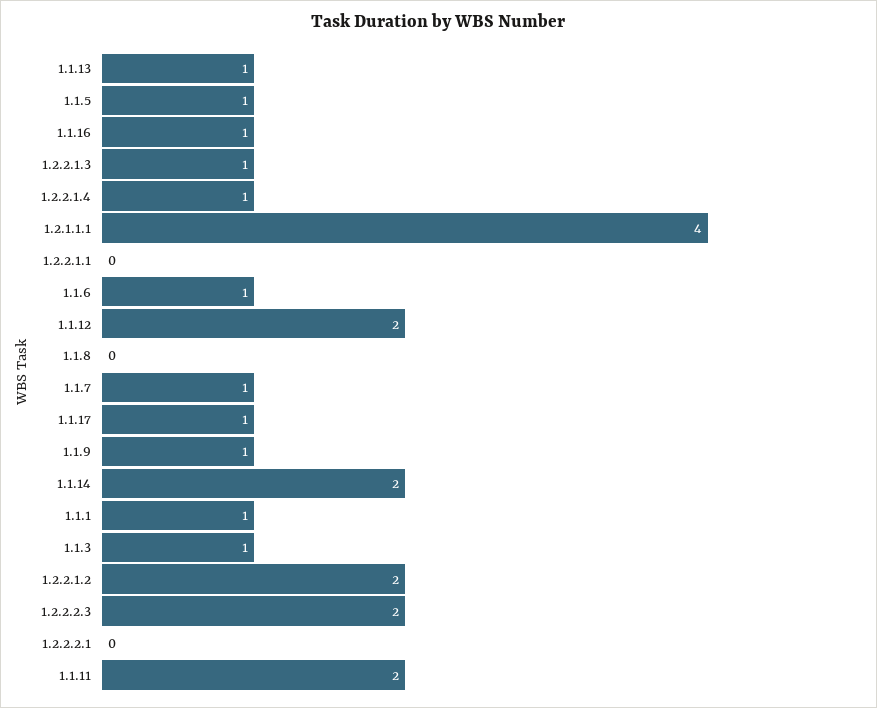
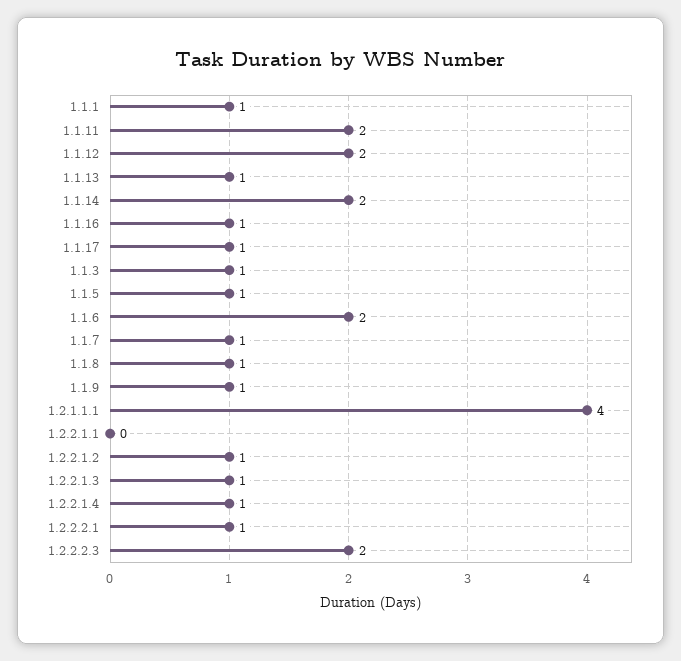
1.1.6: 1 -> 2
1.1.8: 0 -> 1
1.2.2.1.2: 2 -> 1
1.2.2.2.1: 0 -> 1

